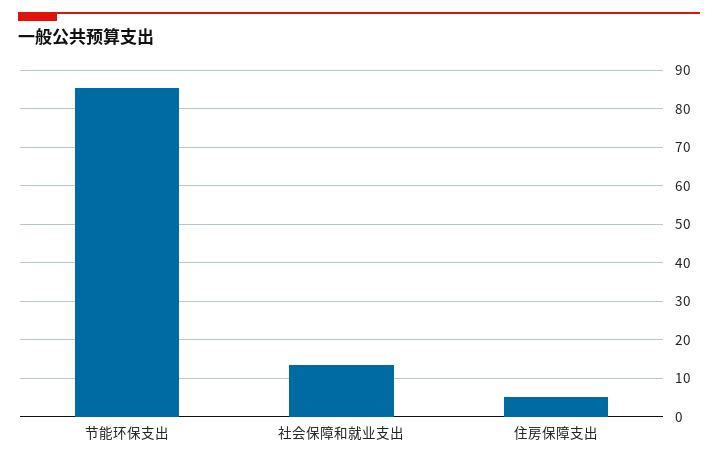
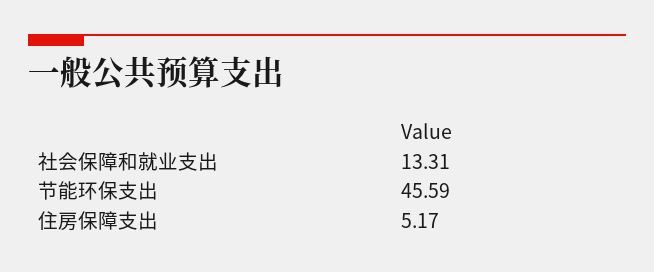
节能环保支出: 86 -> 45.59

